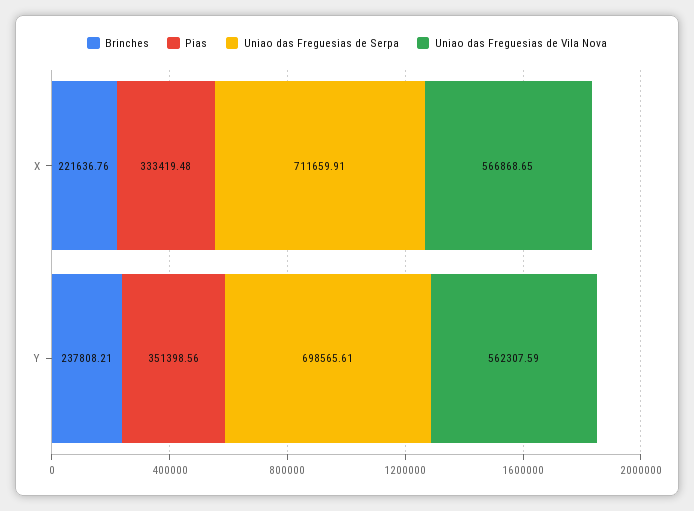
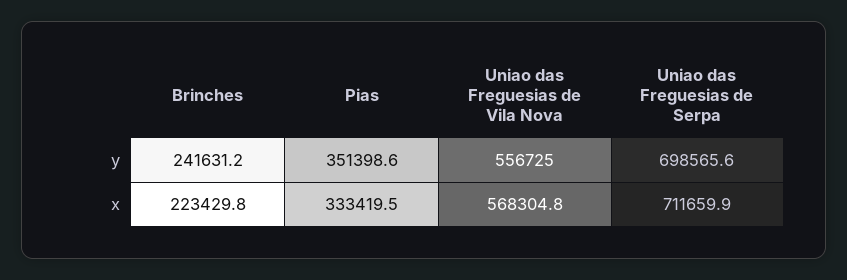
Brinches, X: 221636.76 -> 223429.8
Uniao das Freguesias de Vila Nova, X: 566868.65 -> 568304.8
Brinches, Y: 237808.21 -> 241631.2
Uniao das Freguesias de Vila Nova, Y: 562307.59 -> 556725

